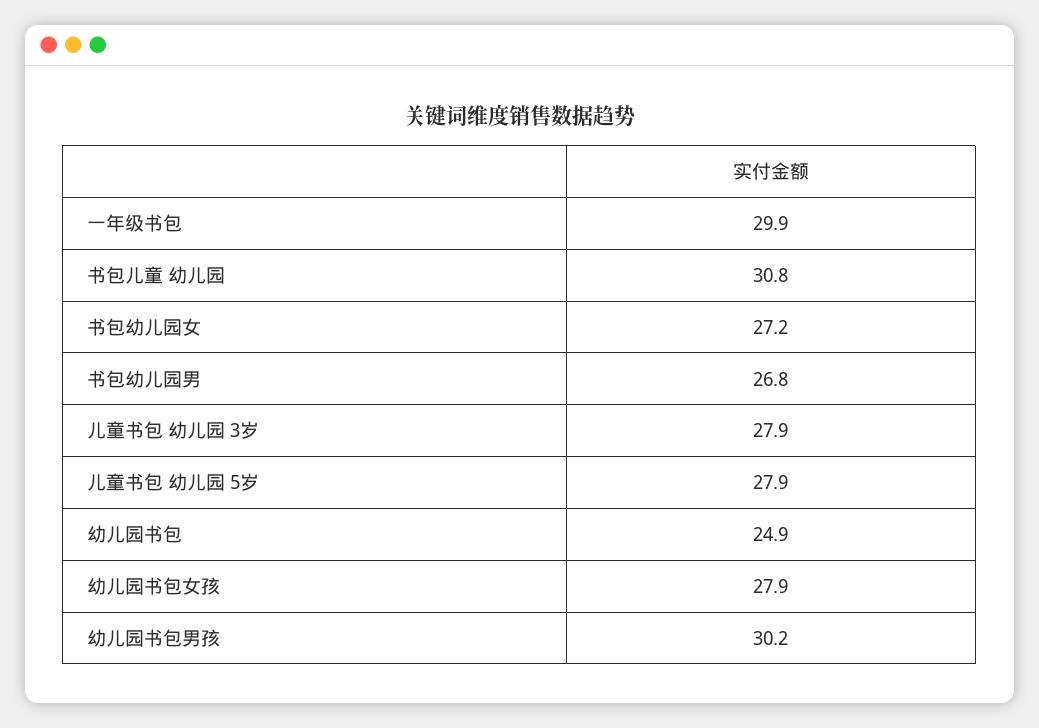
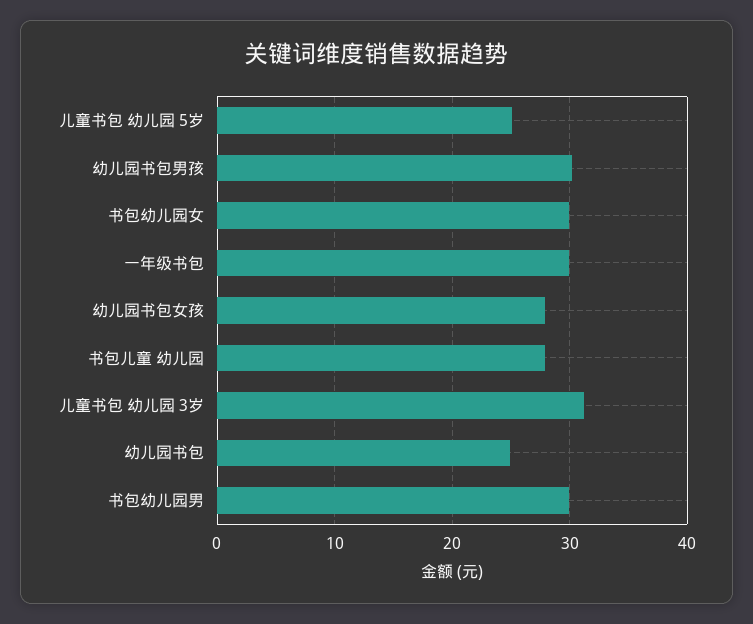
书包儿童 幼儿园: 30.8 -> 28
书包幼儿园女: 27.2 -> 30
书包幼儿园男: 26.8 -> 30
儿童书包 幼儿园 3岁: 27.9 -> 31
儿童书包 幼儿园 5岁: 27.9 -> 25

